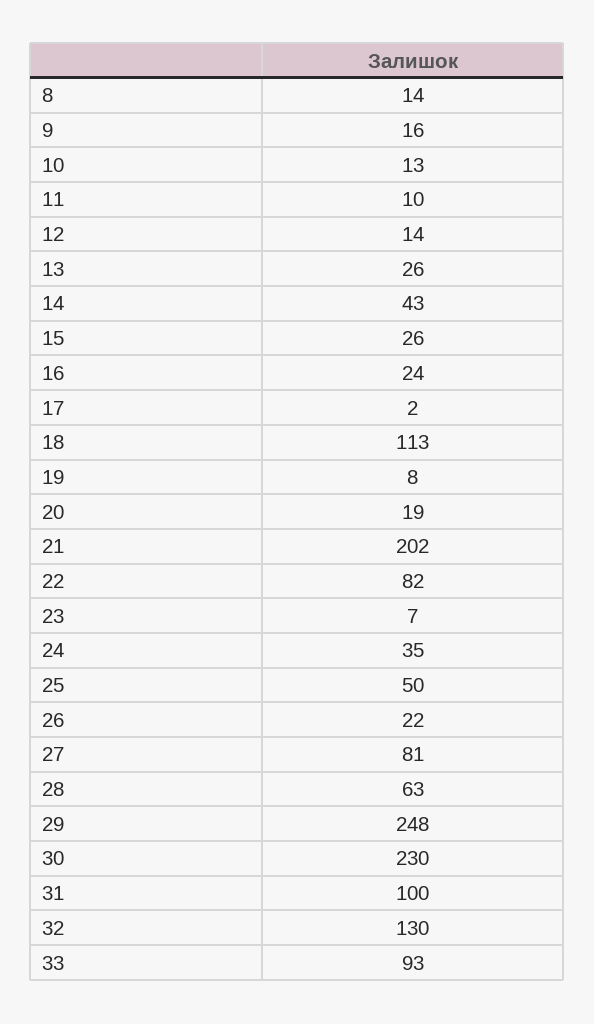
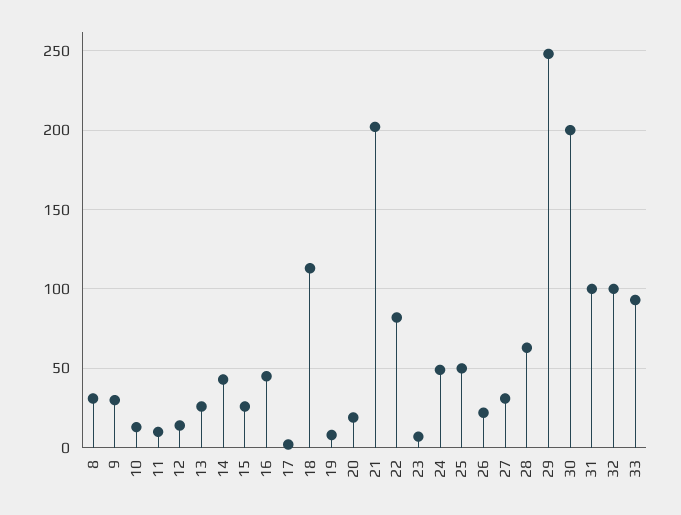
8: 14 -> 30
9: 16 -> 30
16: 24 -> 45
24: 35 -> 50
27: 81 -> 30
30: 230 -> 200
32: 130 -> 100

